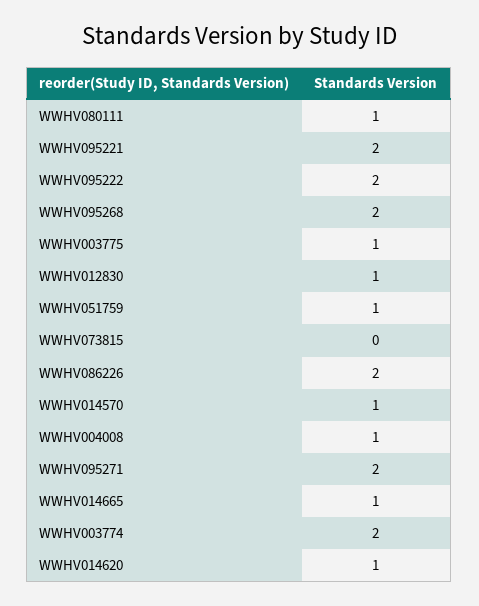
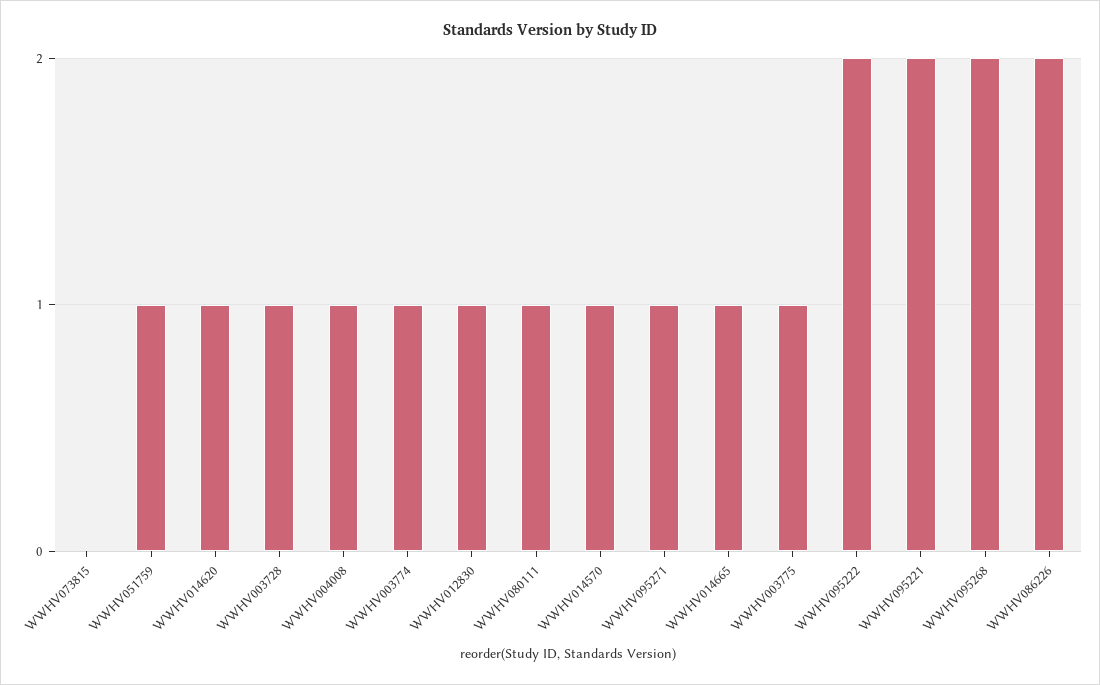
WWHV095271: 2 -> 1
WWHV003774: 2 -> 1
WWHV003728: none -> 1

